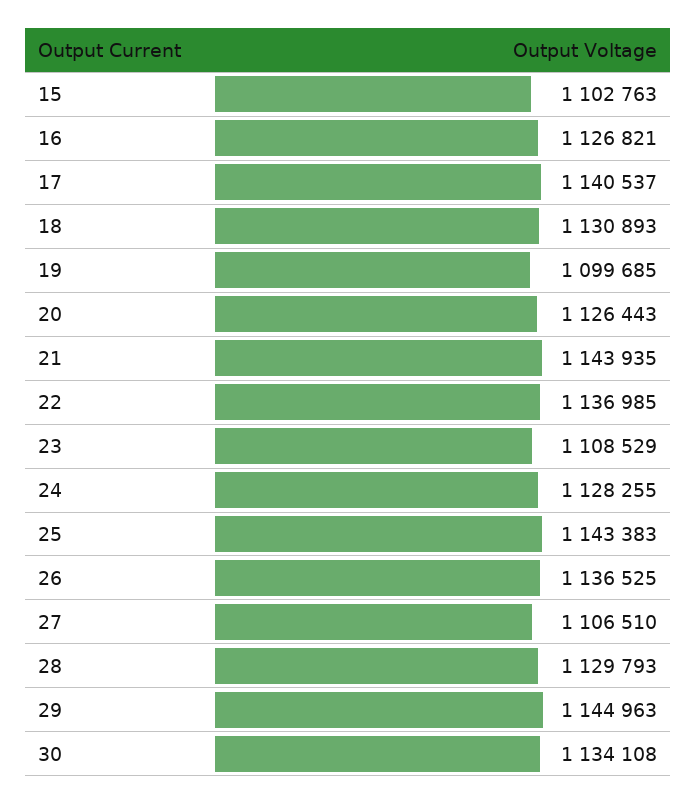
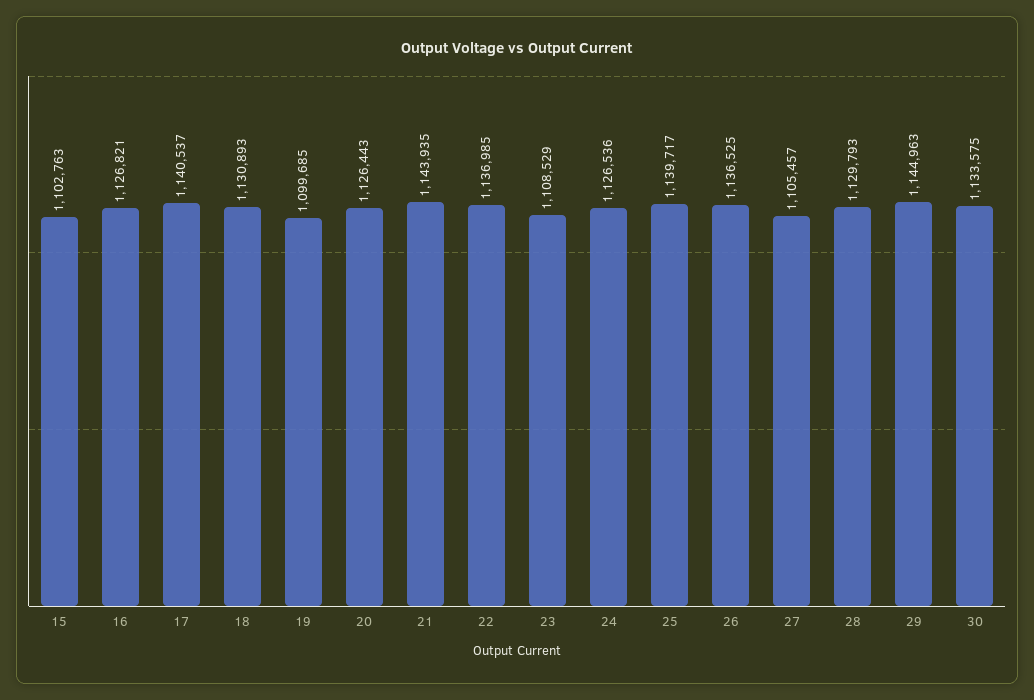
24: 1128255 -> 1126536
25: 1143383 -> 1139717
27: 1106510 -> 1105457
30: 1134108 -> 1133575

